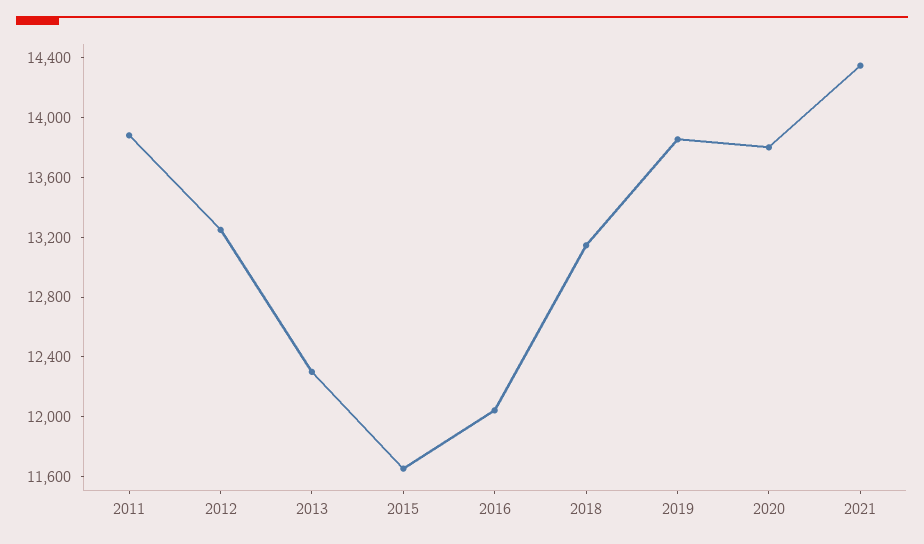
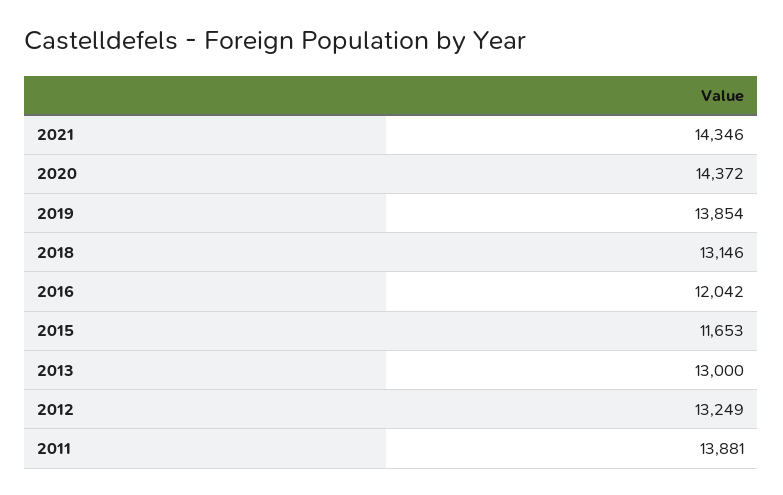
2013: 12300 -> 13000
2020: 13800 -> 14372

